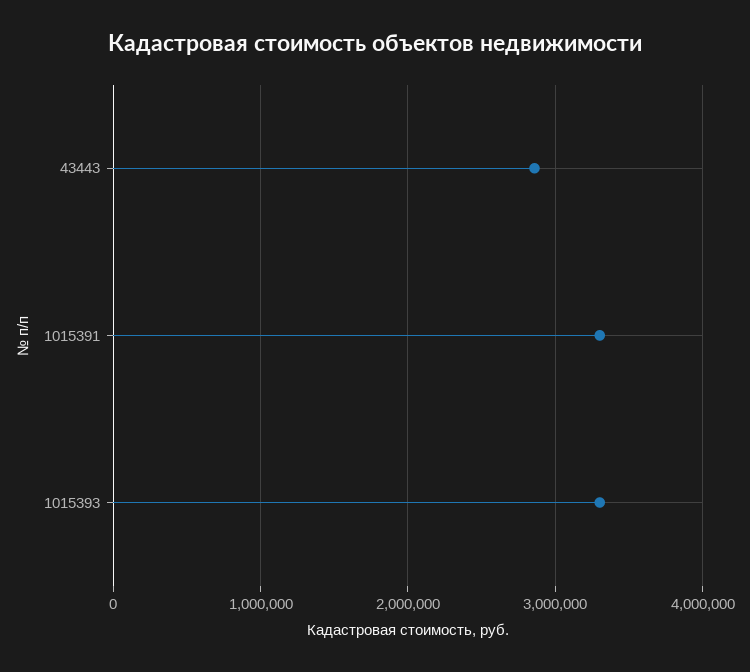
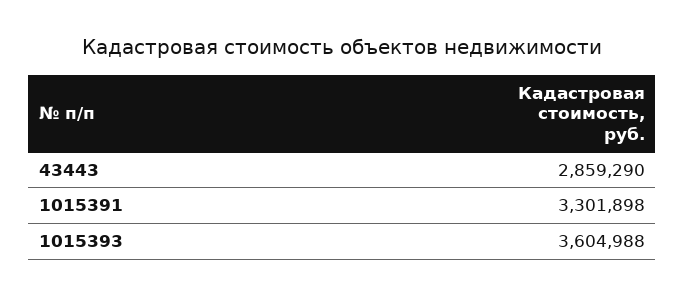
1015393: 3300000 -> 3604988

